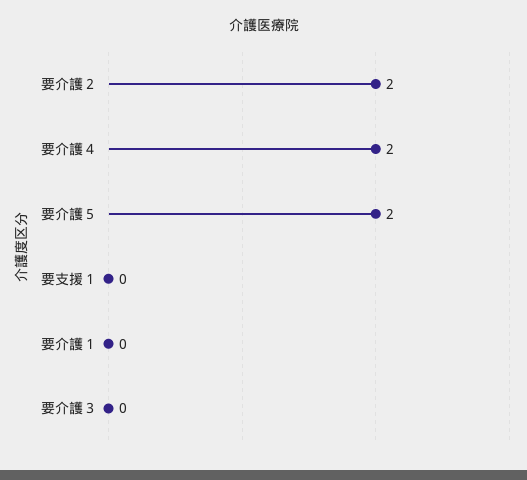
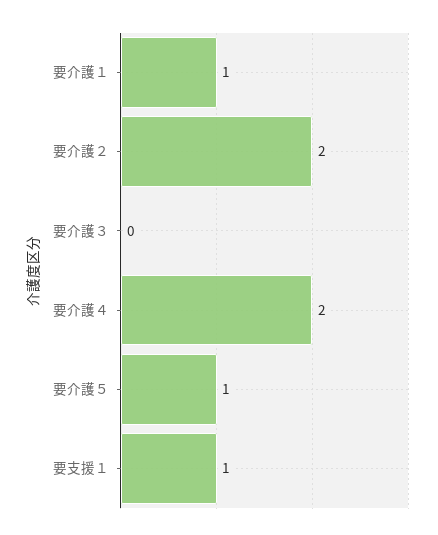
要介護５: 2 -> 1
要支援１: 0 -> 1
要介護１: 0 -> 1

